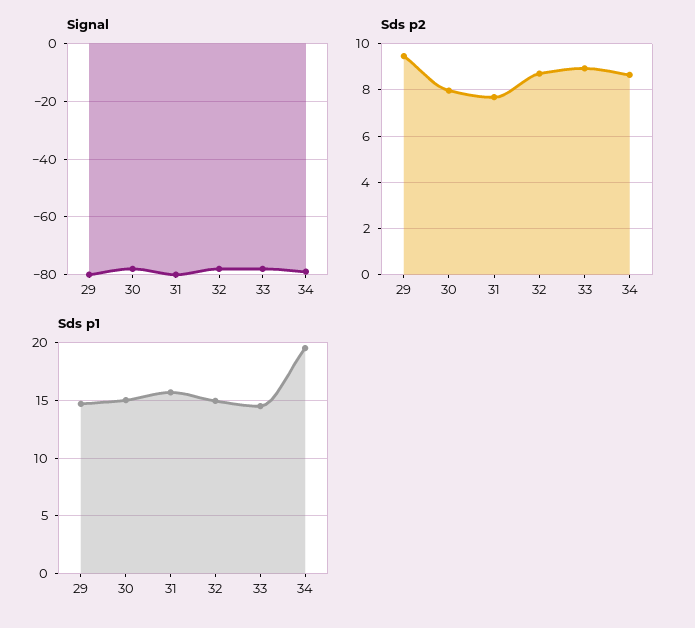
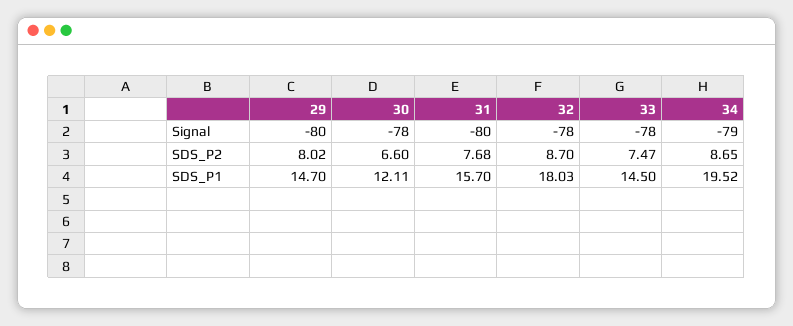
Sds p2, 29: 9.5 -> 8.02
Sds p2, 30: 8 -> 6.6
Sds p2, 33: 9 -> 7.47
Sds p1, 30: 15 -> 12.11
Sds p1, 32: 15 -> 18.03

